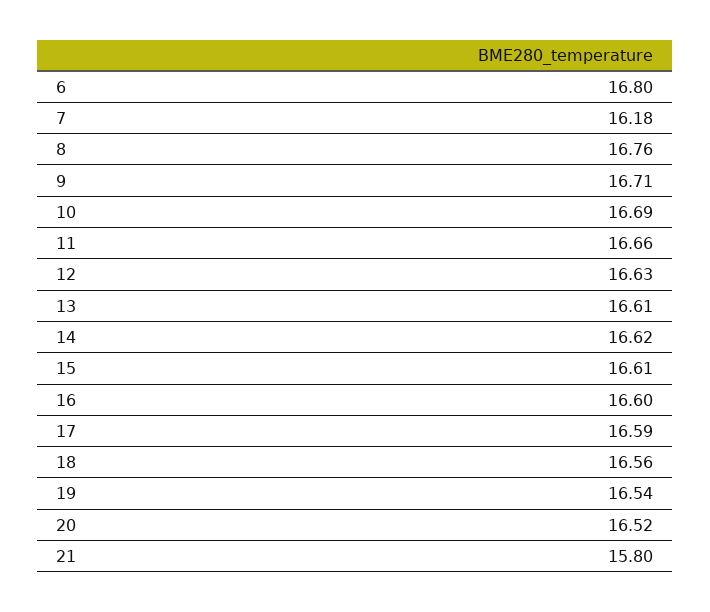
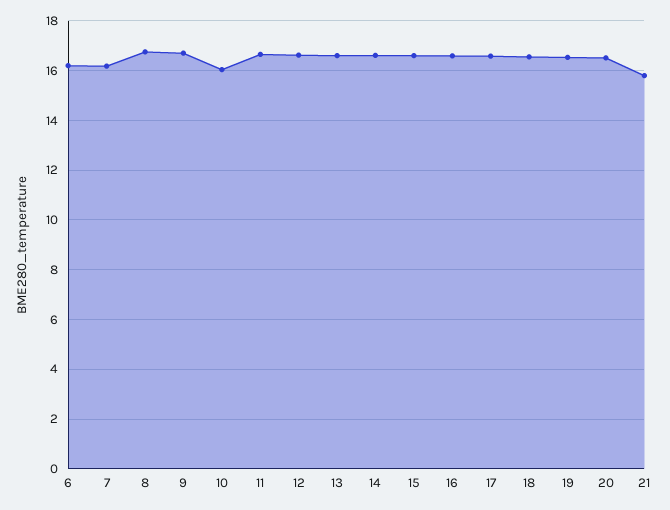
6: 16.8 -> 16.25
10: 16.69 -> 16

